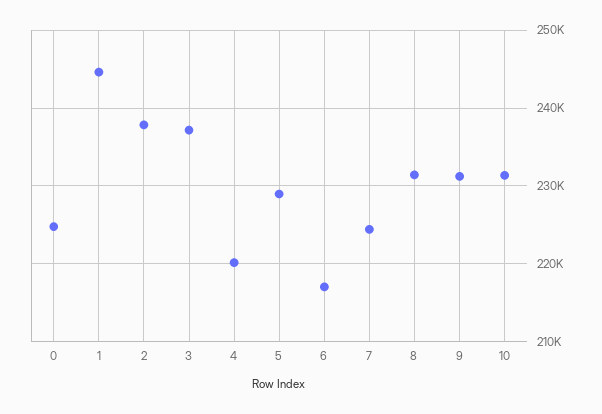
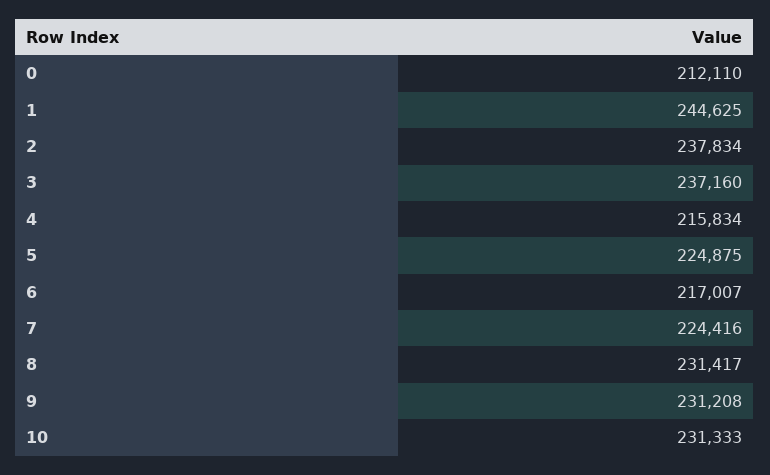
0: 225000 -> 212110
4: 220000 -> 215834
5: 229000 -> 224875

